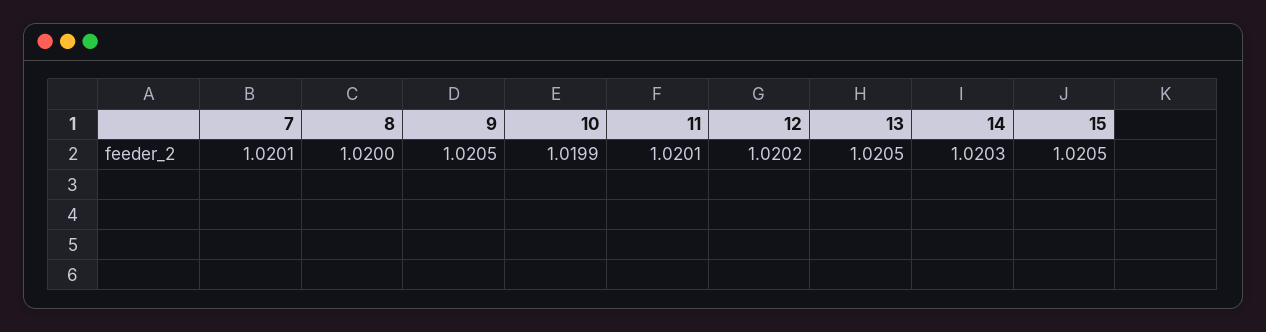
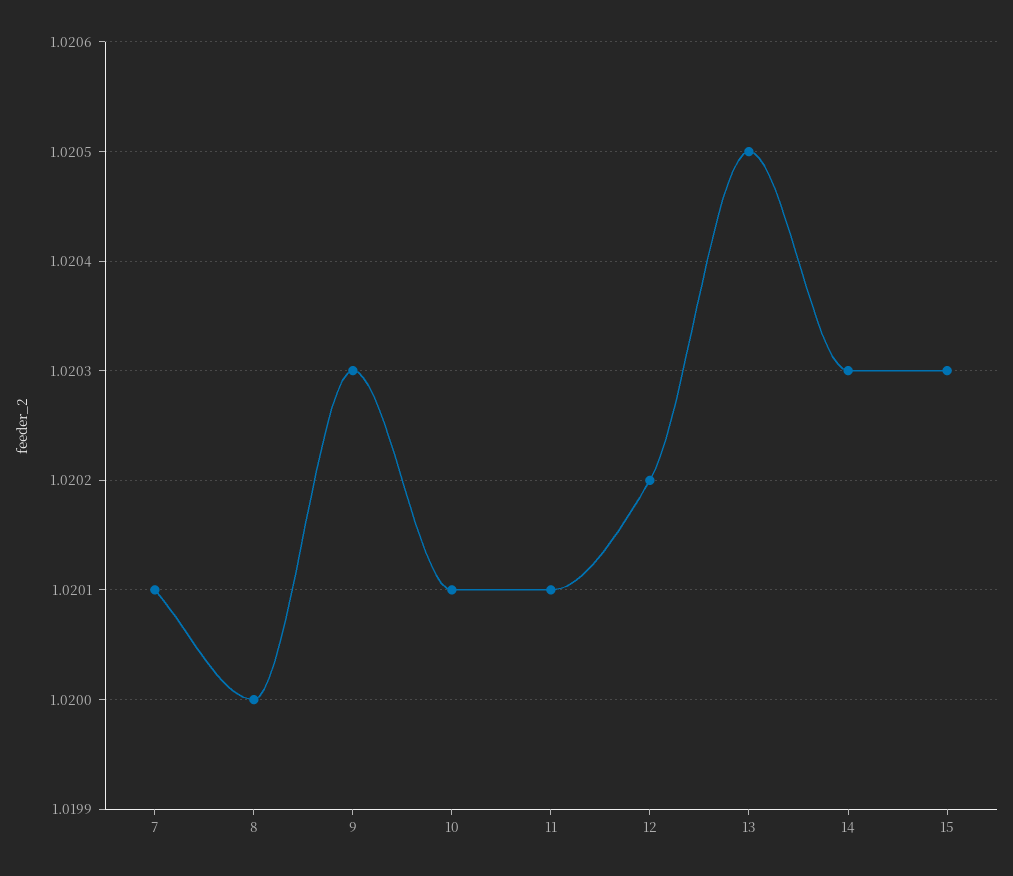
9: 1.0205 -> 1.0203
10: 1.0199 -> 1.0201
15: 1.0205 -> 1.0203

